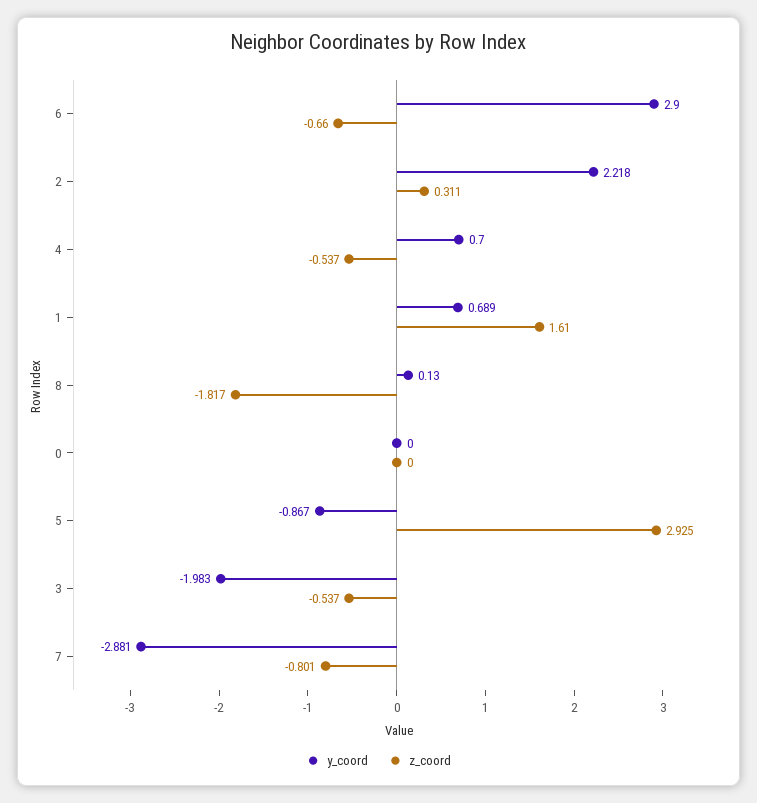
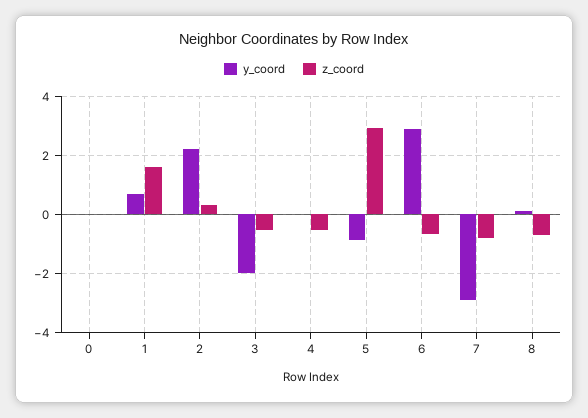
y_coord, 4: 0.7 -> 0
z_coord, 8: -1.817 -> -0.75

